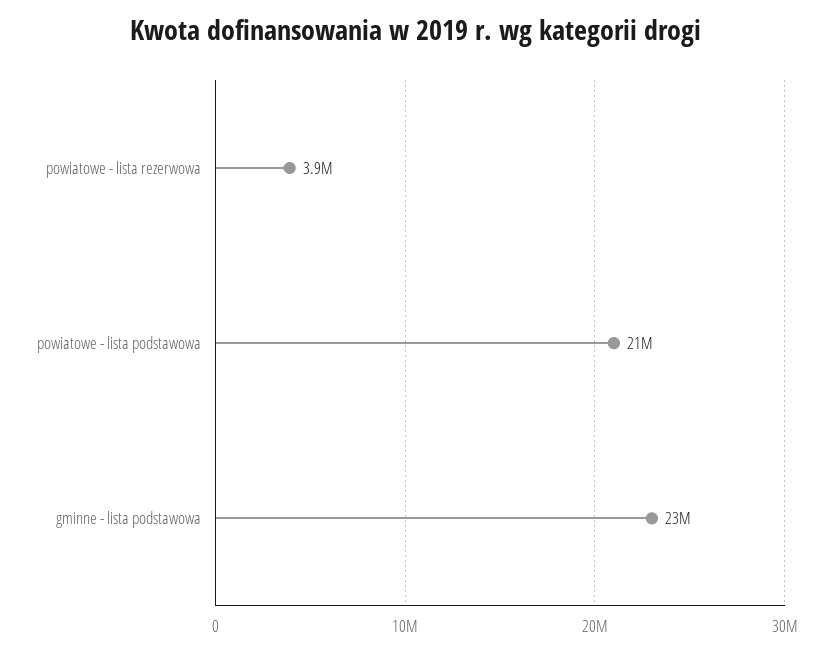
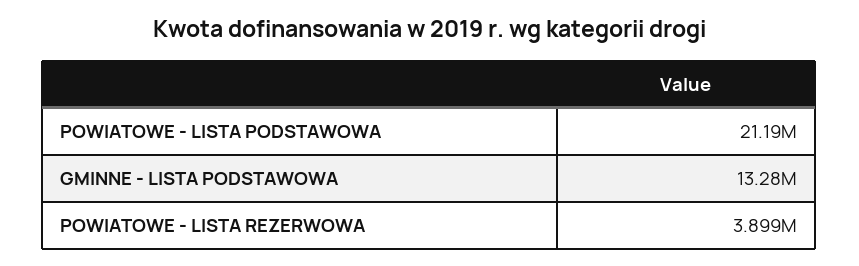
gminne - lista podstawowa: 23000000 -> 13280000

